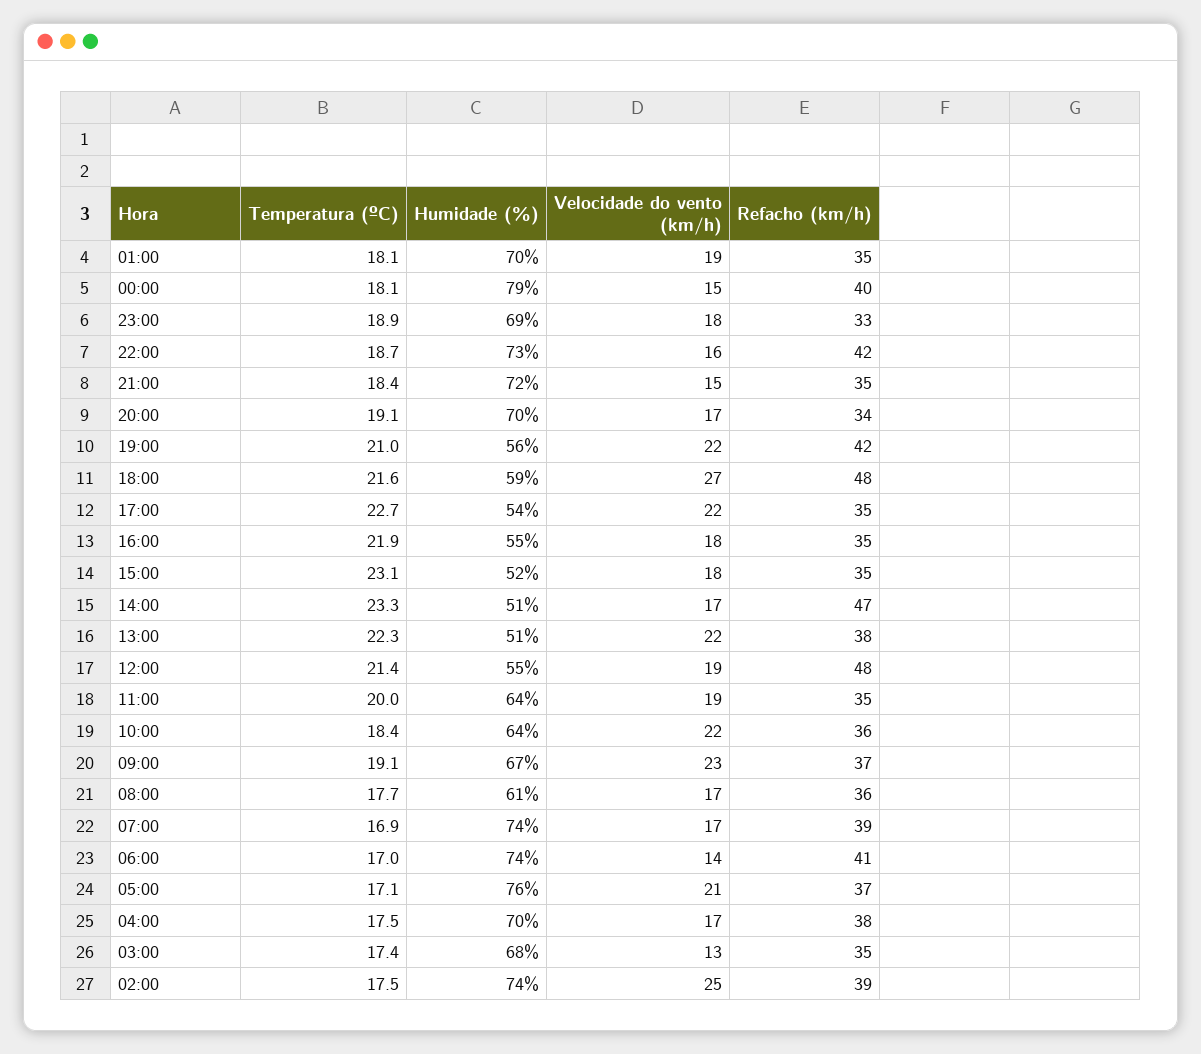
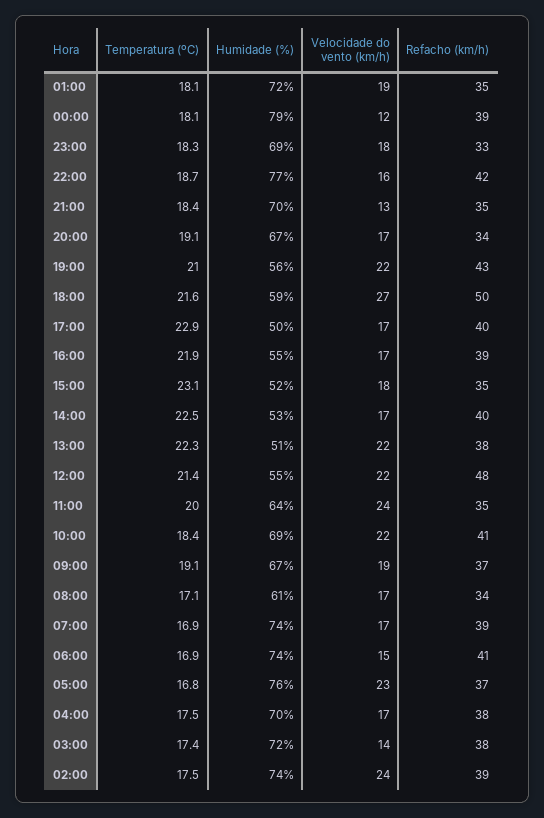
Humidade (%), 01:00: 70 -> 72
Velocidade do vento (km/h), 00:00: 15 -> 12
Refacho (km/h), 00:00: 40 -> 39
Temperatura (ºC), 23:00: 18.9 -> 18.3
Humidade (%), 22:00: 73 -> 77
Humidade (%), 21:00: 72 -> 70
Velocidade do vento (km/h), 21:00: 15 -> 13
Humidade (%), 20:00: 70 -> 67
Refacho (km/h), 19:00: 42 -> 43
Refacho (km/h), 18:00: 48 -> 50
Temperatura (ºC), 17:00: 22.7 -> 22.9
Humidade (%), 17:00: 54 -> 50
Velocidade do vento (km/h), 17:00: 22 -> 17
Refacho (km/h), 17:00: 35 -> 40
Velocidade do vento (km/h), 16:00: 18 -> 17
Refacho (km/h), 16:00: 35 -> 39
Temperatura (ºC), 14:00: 23.3 -> 22.5
Humidade (%), 14:00: 51 -> 53
Refacho (km/h), 14:00: 47 -> 40
Velocidade do vento (km/h), 12:00: 19 -> 22
Velocidade do vento (km/h), 11:00: 19 -> 24
Humidade (%), 10:00: 64 -> 69
Refacho (km/h), 10:00: 36 -> 41
Velocidade do vento (km/h), 09:00: 23 -> 19
Temperatura (ºC), 08:00: 17.7 -> 17.1
Refacho (km/h), 08:00: 36 -> 34
Temperatura (ºC), 06:00: 17 -> 16.9
Velocidade do vento (km/h), 06:00: 14 -> 15
Temperatura (ºC), 05:00: 17.1 -> 16.8
Velocidade do vento (km/h), 05:00: 21 -> 23
Humidade (%), 03:00: 68 -> 72
Velocidade do vento (km/h), 03:00: 13 -> 14
Refacho (km/h), 03:00: 35 -> 38
Velocidade do vento (km/h), 02:00: 25 -> 24

